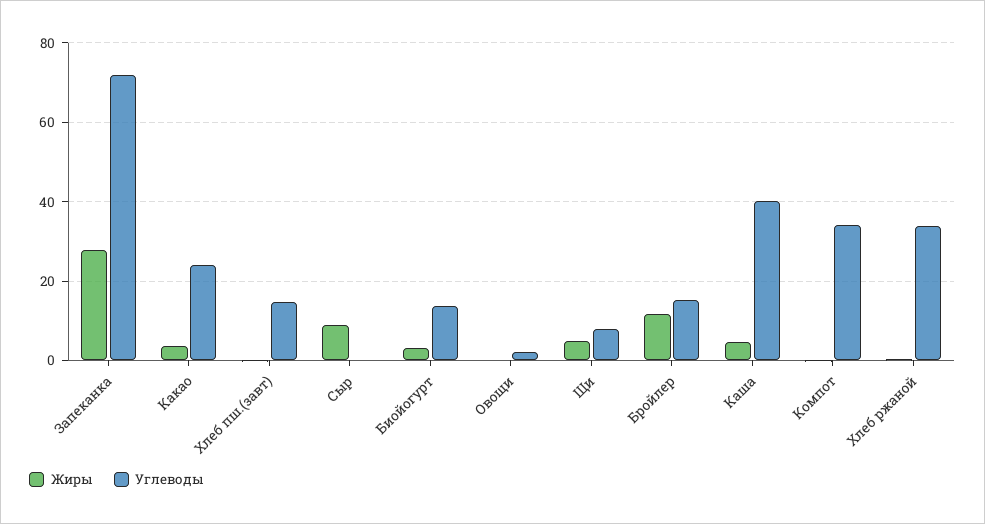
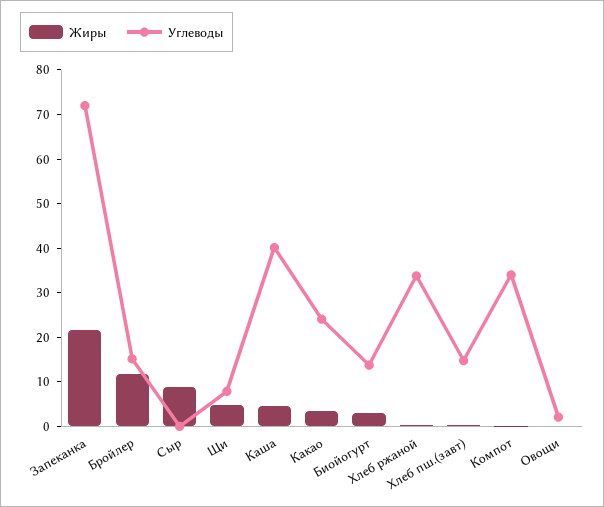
Жиры, Запеканка: 28 -> 22

